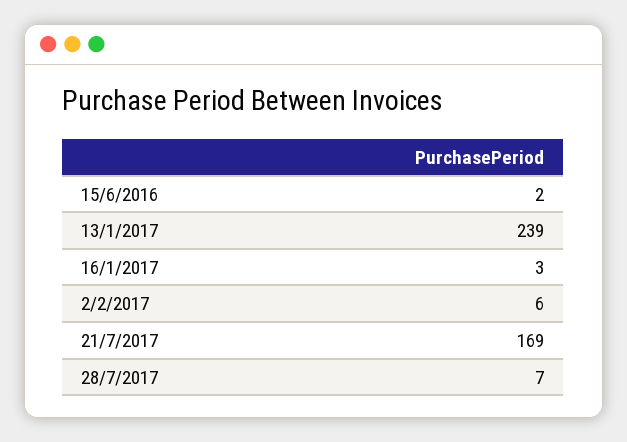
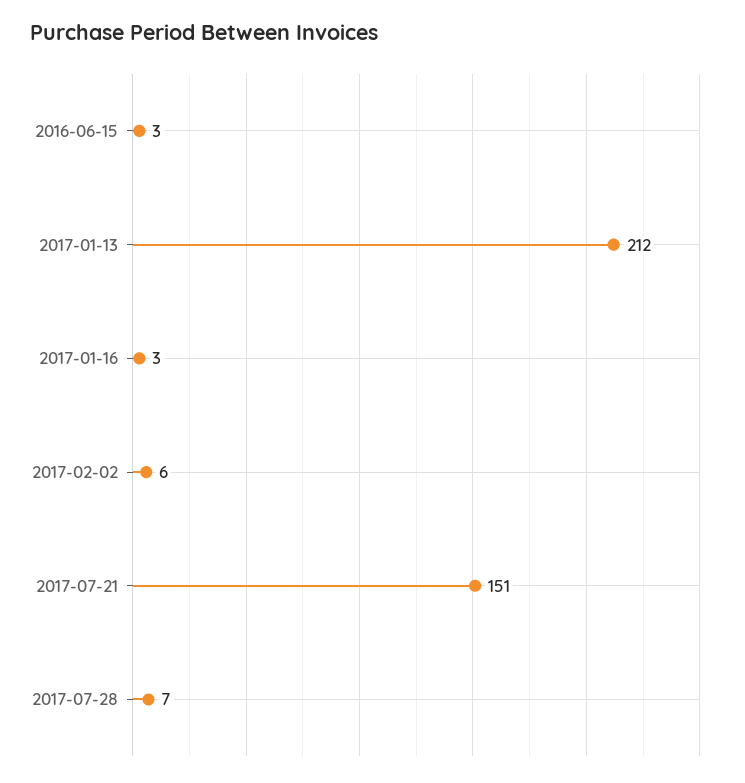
15/6/2016: 2 -> 3
13/1/2017: 239 -> 212
21/7/2017: 169 -> 151

